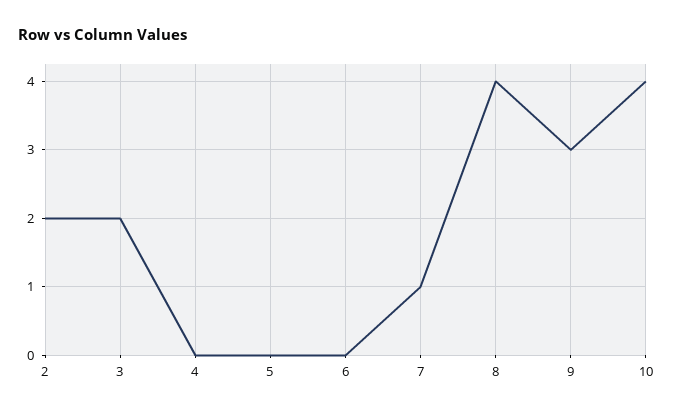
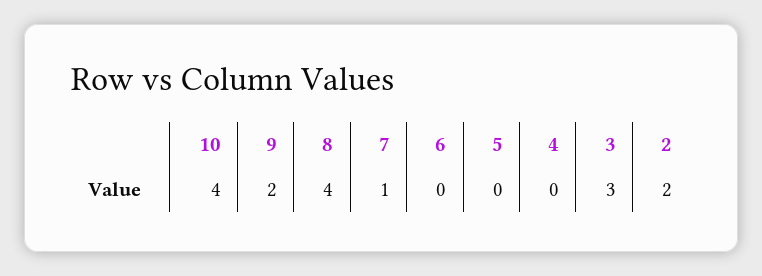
3: 2 -> 3
9: 3 -> 2

